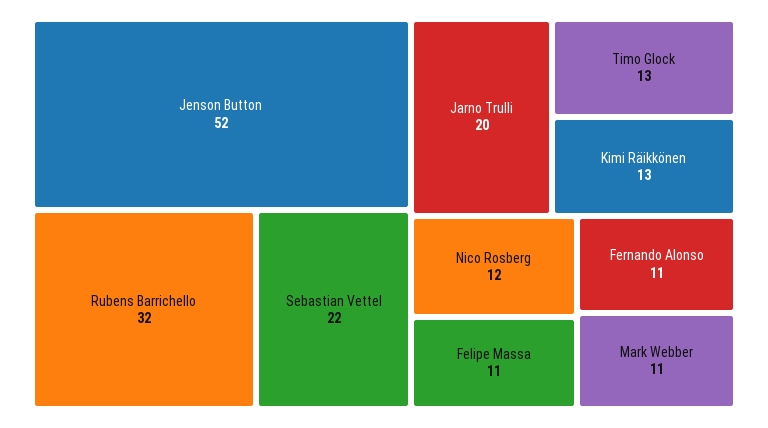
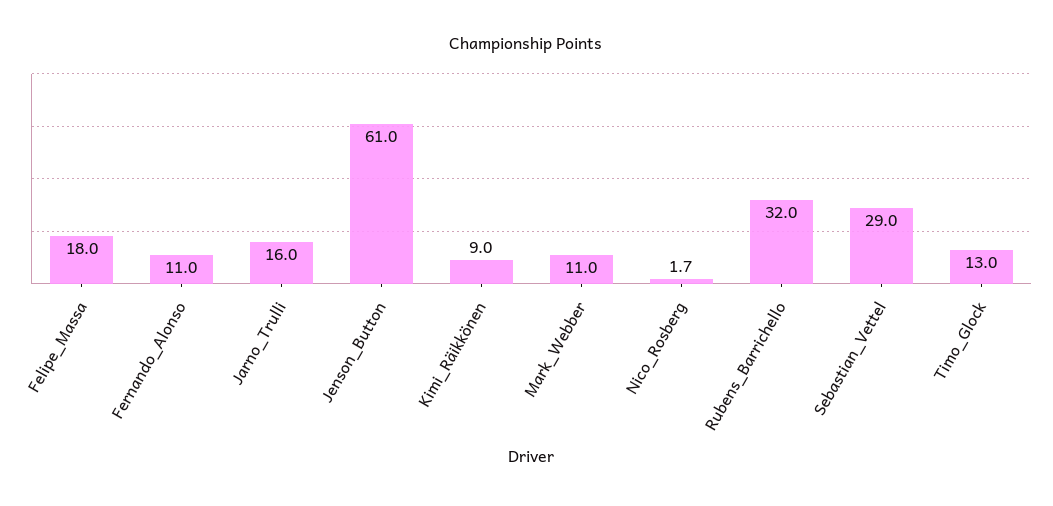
Jenson Button: 52 -> 61
Sebastian Vettel: 22 -> 29
Jarno Trulli: 20 -> 16
Kimi Räikkönen: 13 -> 9
Nico Rosberg: 12 -> 1.7
Felipe Massa: 11 -> 18

